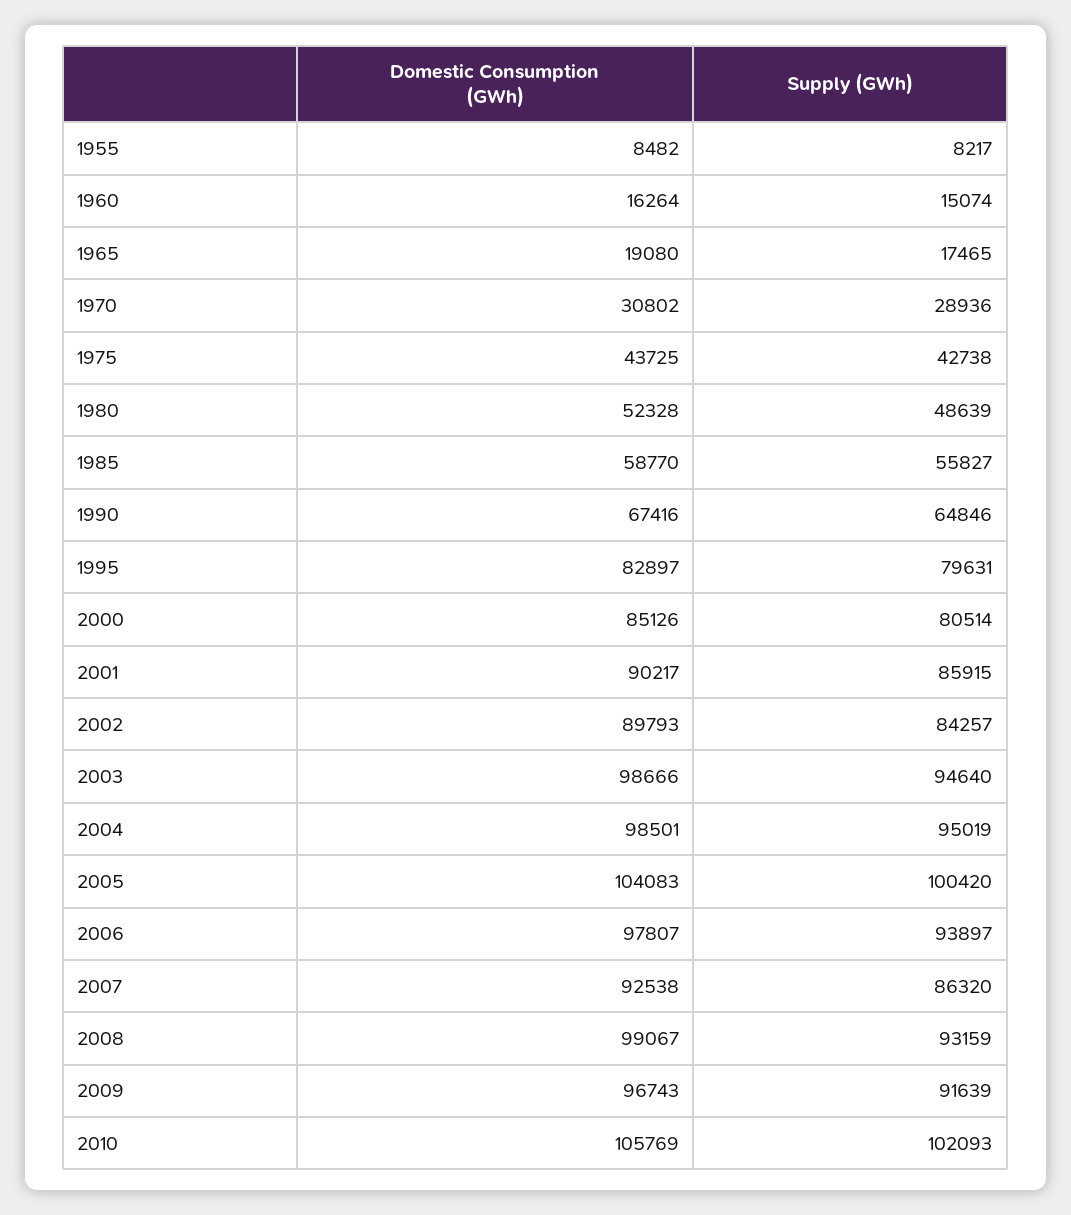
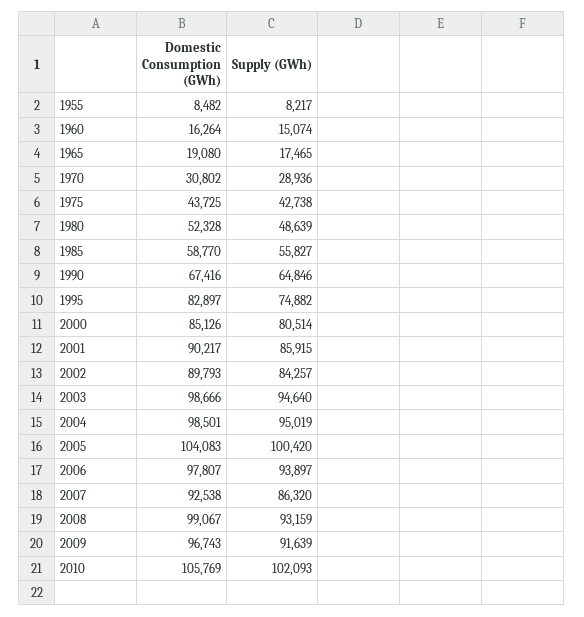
Supply (GWh), 1995: 79631 -> 74882

